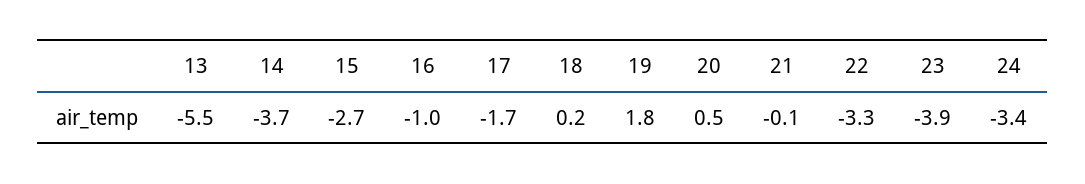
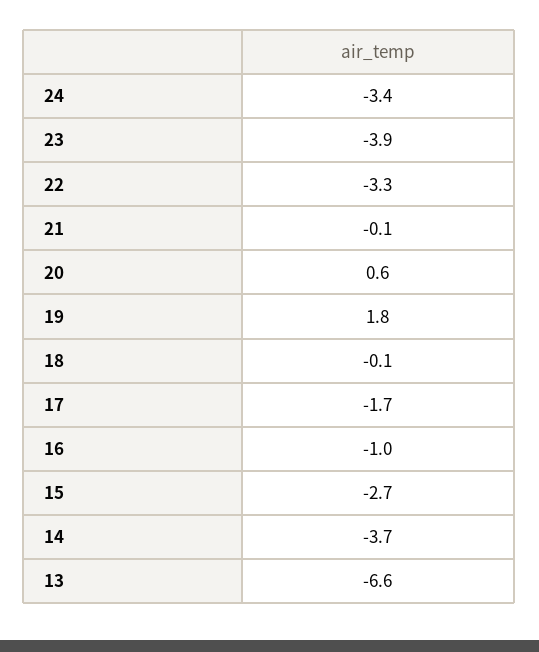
13: -5.5 -> -6.6
18: 0.2 -> -0.1
20: 0.5 -> 0.6

